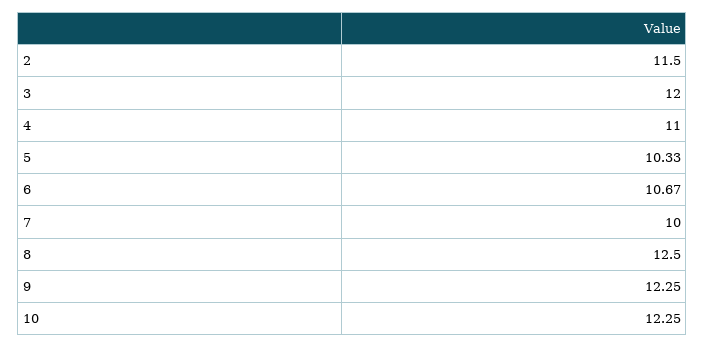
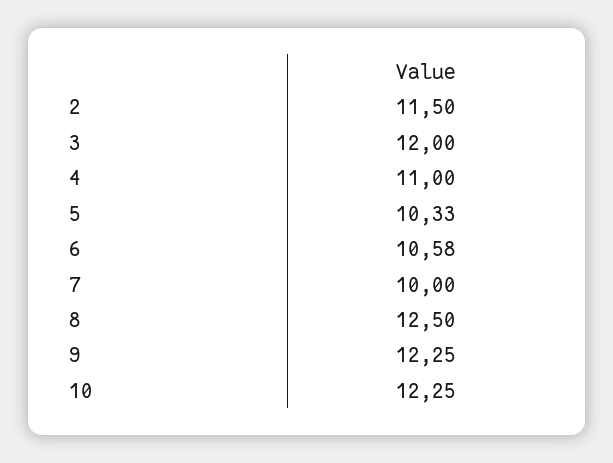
6: 10.67 -> 10.58

